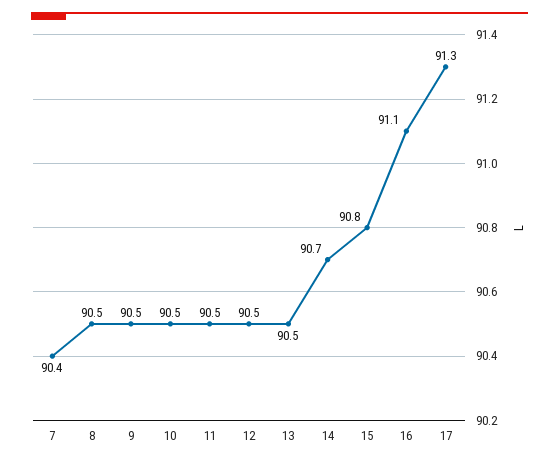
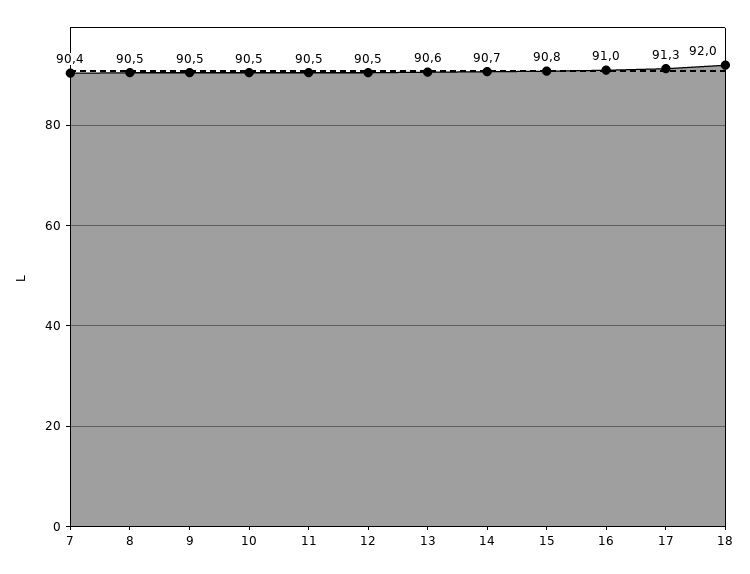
13: 90.5 -> 90.6
16: 91.1 -> 91
18: none -> 92

